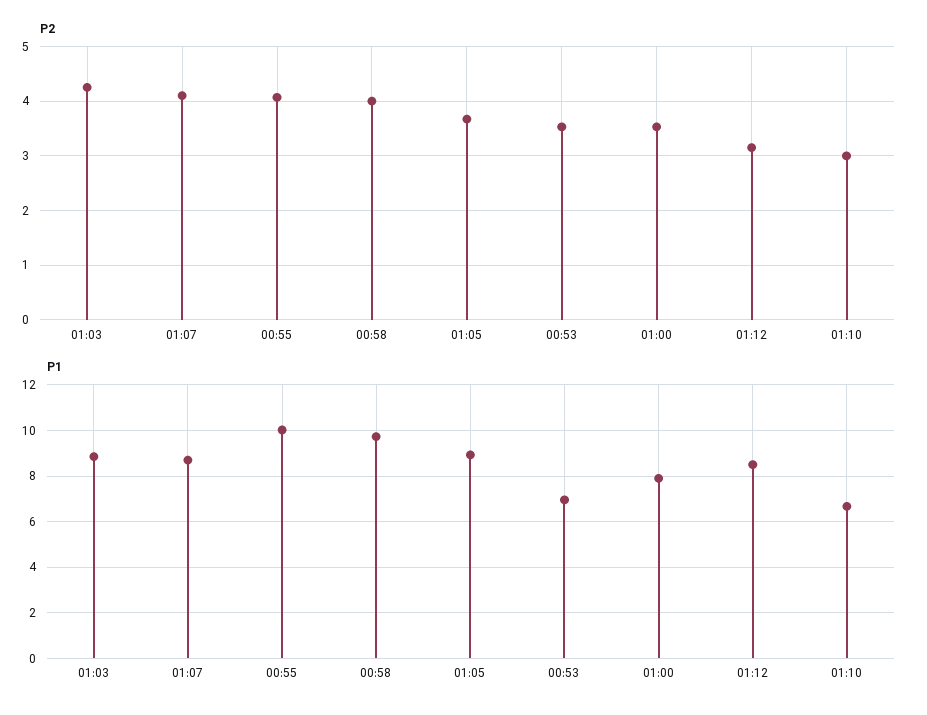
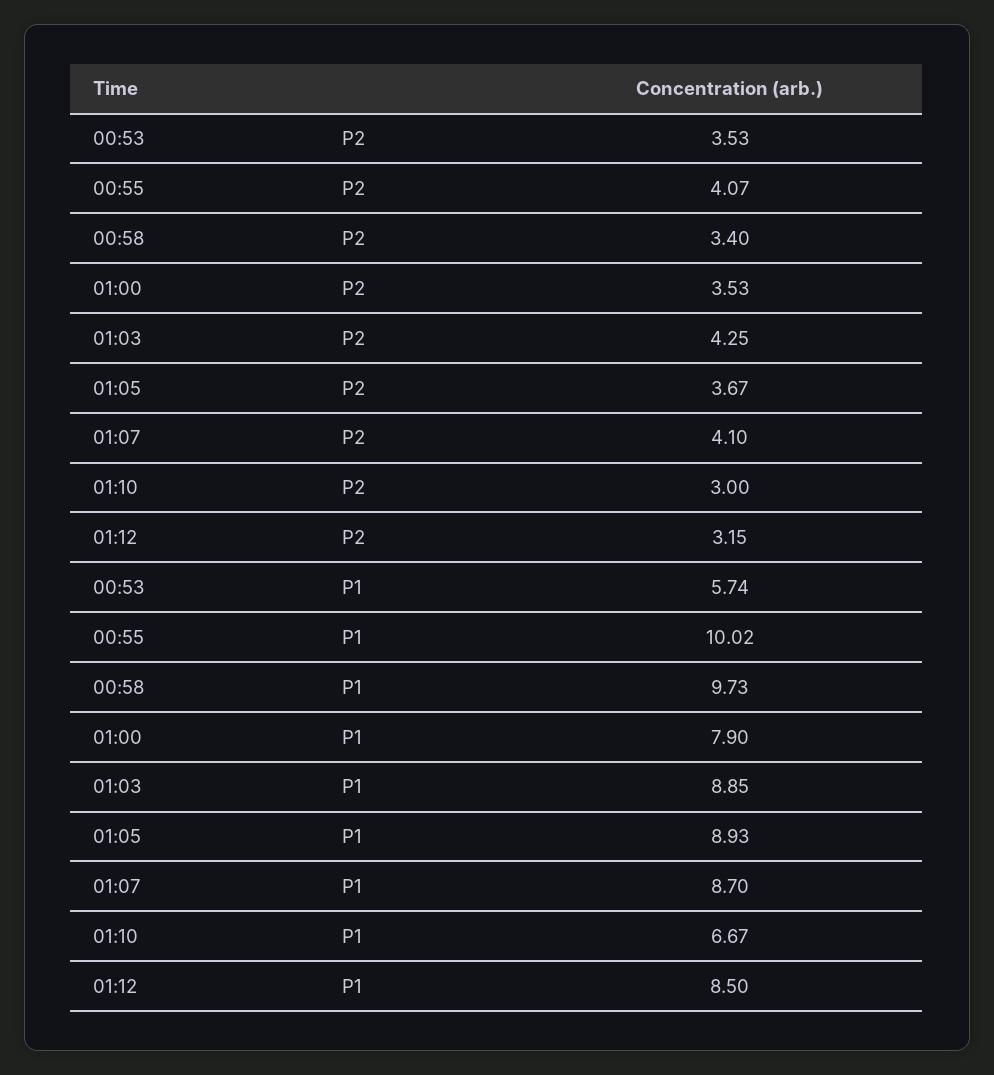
P2, 00:58: 4 -> 3.4
P1, 00:53: 7 -> 5.74

